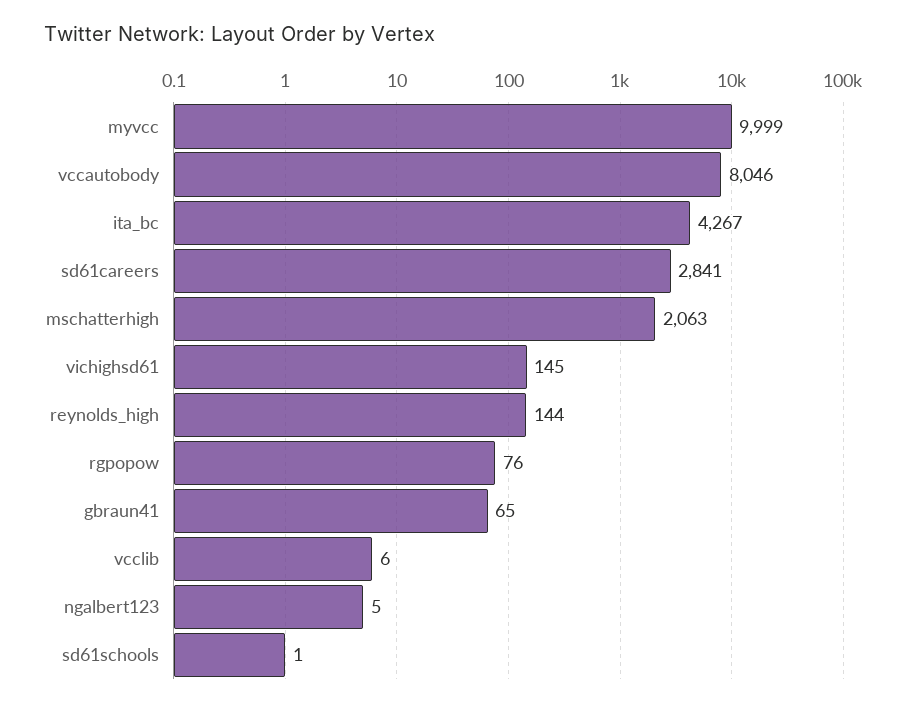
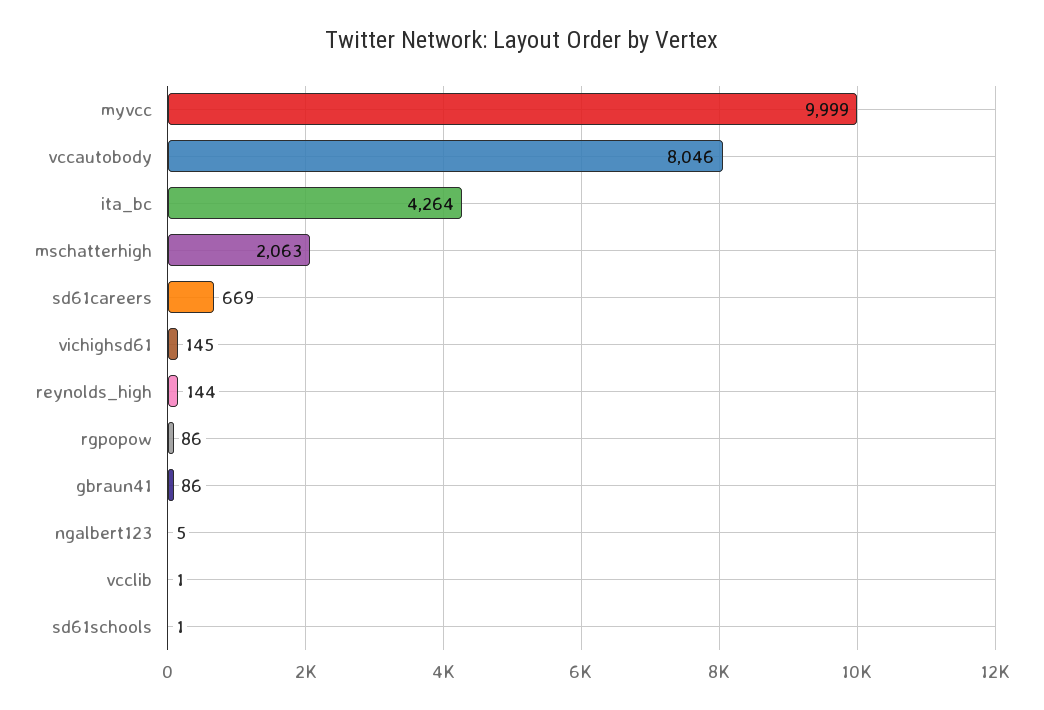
ita_bc: 4267 -> 4264
sd61careers: 2841 -> 669
rgpopow: 76 -> 86
gbraun41: 65 -> 86
vcclib: 6 -> 1

